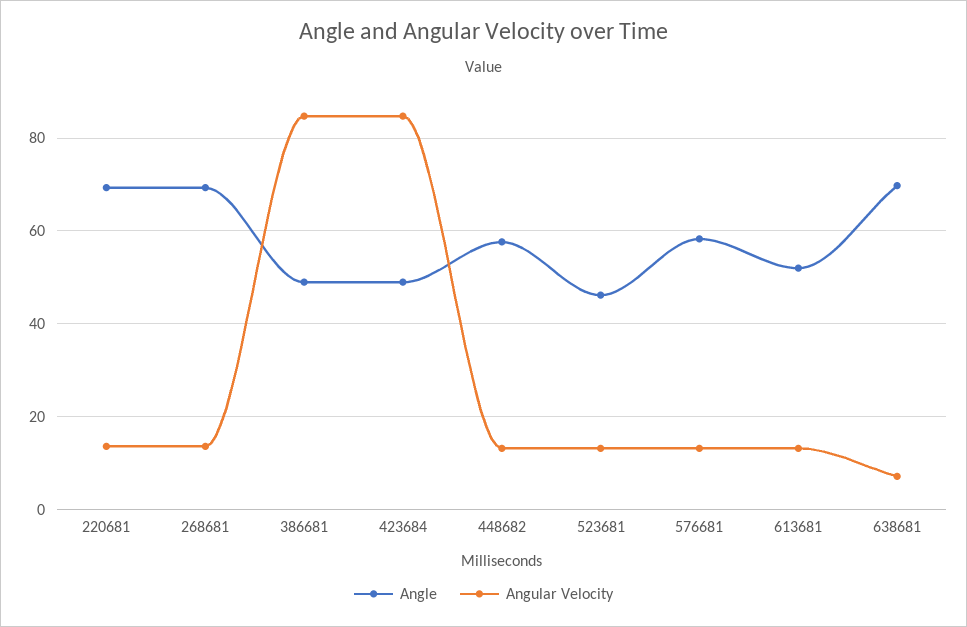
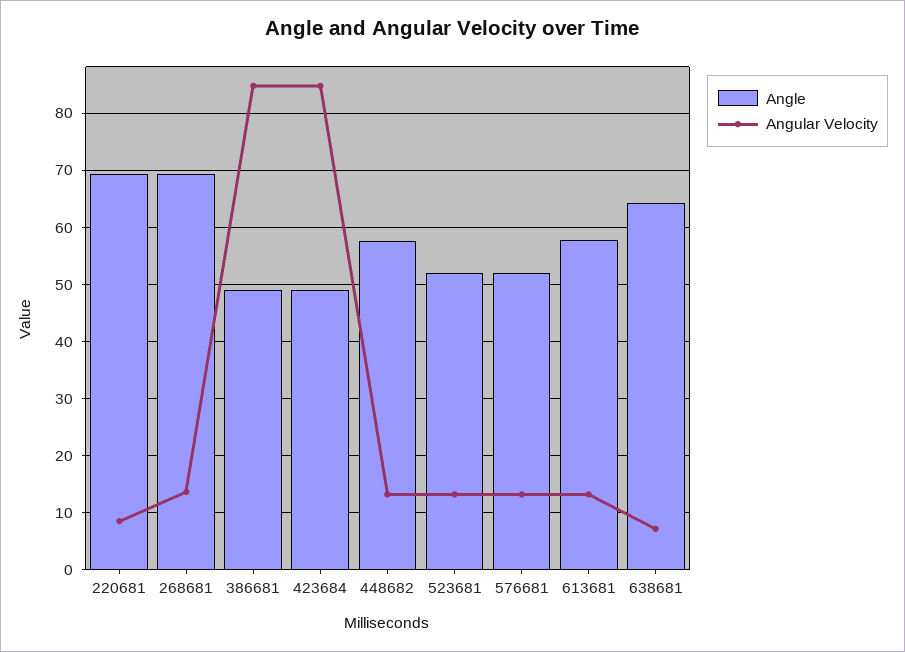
Angular Velocity, 220681: 14 -> 8
Angle, 523681: 46 -> 52
Angle, 576681: 58 -> 52
Angle, 613681: 52 -> 58
Angle, 638681: 70 -> 64

